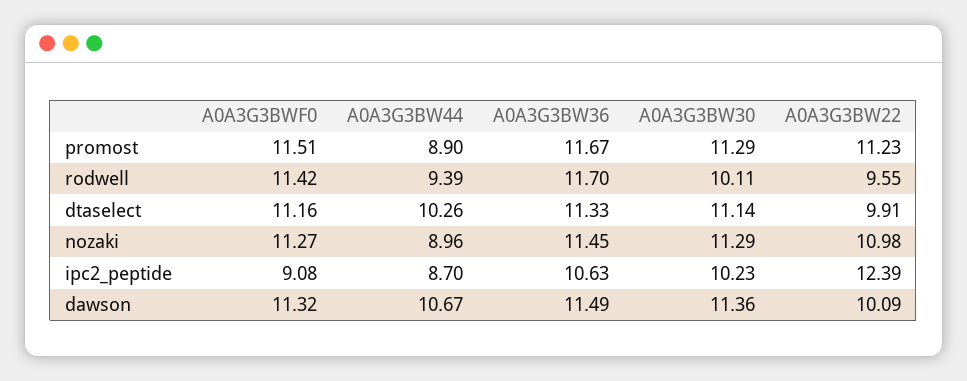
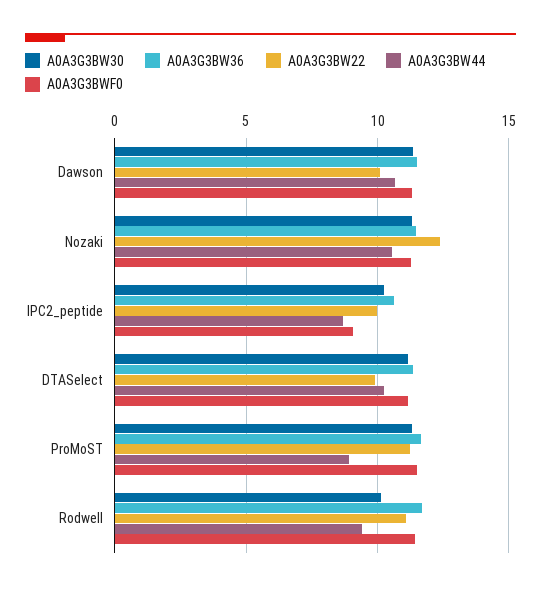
A0A3G3BW22, rodwell: 9.55 -> 11
A0A3G3BW44, nozaki: 8.96 -> 10.5
A0A3G3BW22, nozaki: 10.98 -> 12.5
A0A3G3BW22, ipc2_peptide: 12.39 -> 10

